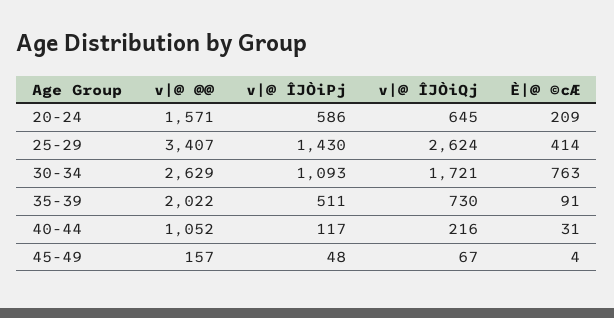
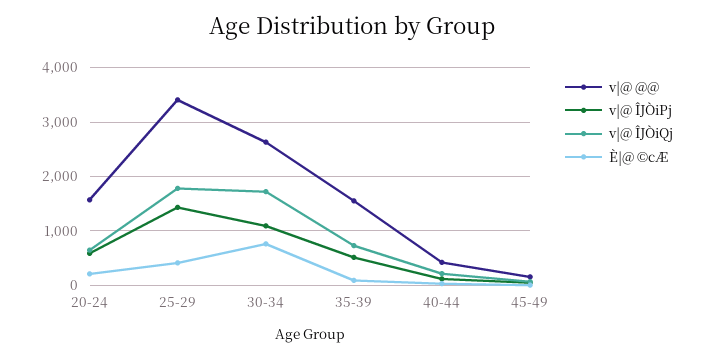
v|@ ÎJÒiQj, 25-29: 2624 -> 1800
v|@ @@, 35-39: 2022 -> 1600
v|@ @@, 40-44: 1052 -> 400

